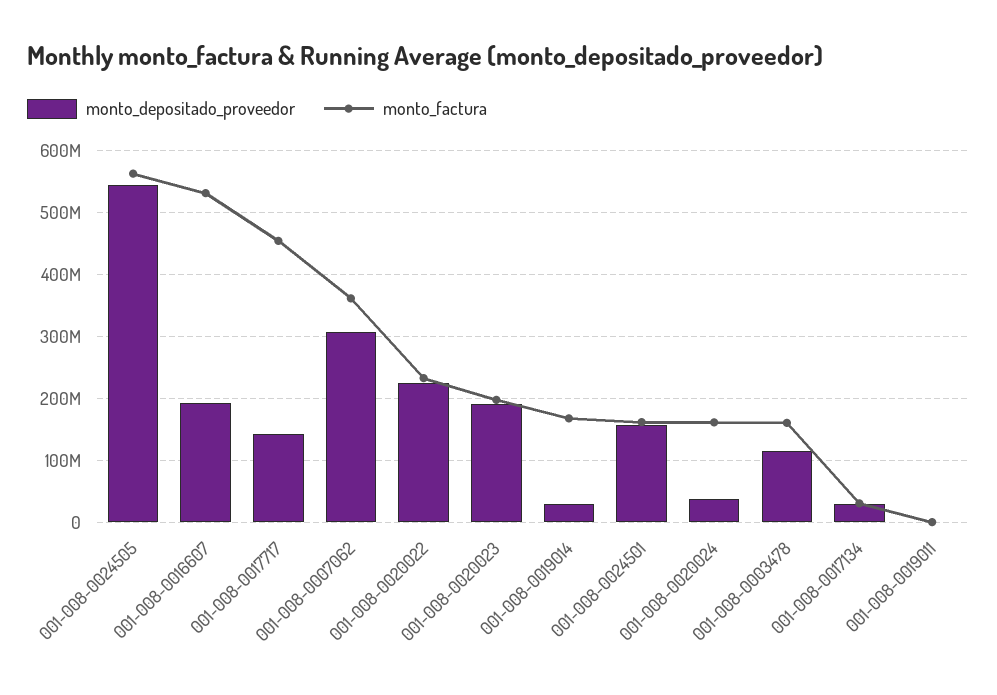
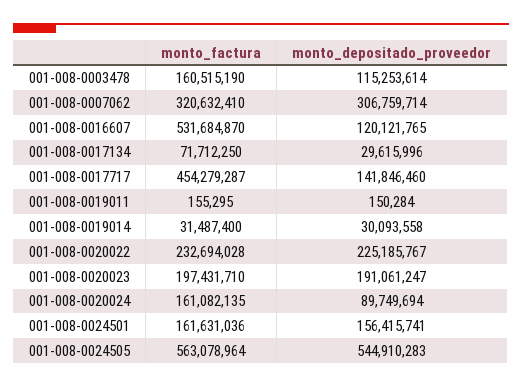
monto_depositado_proveedor, 001-008-0016607: 190000000 -> 120121765
monto_factura, 001-008-0007062: 360000000 -> 320632410
monto_factura, 001-008-0019014: 170000000 -> 31487400
monto_depositado_proveedor, 001-008-0020024: 40000000 -> 89749694
monto_factura, 001-008-0017134: 30000000 -> 71712250

